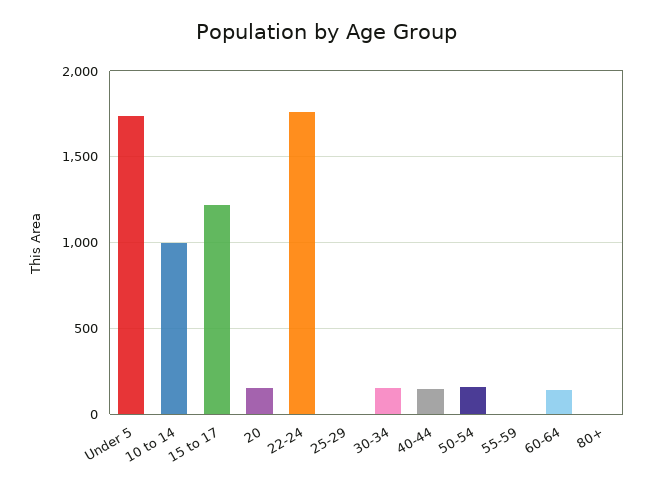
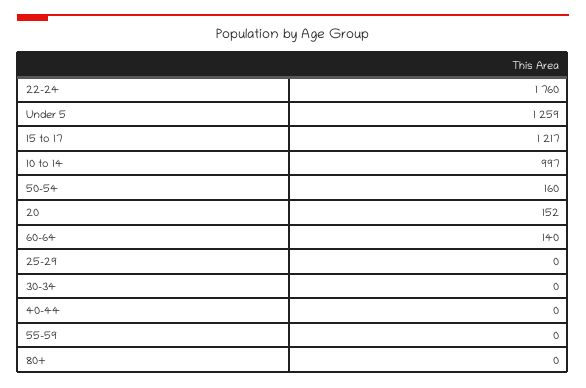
Under 5: 1750 -> 1259
30-34: 150 -> 0
40-44: 150 -> 0

